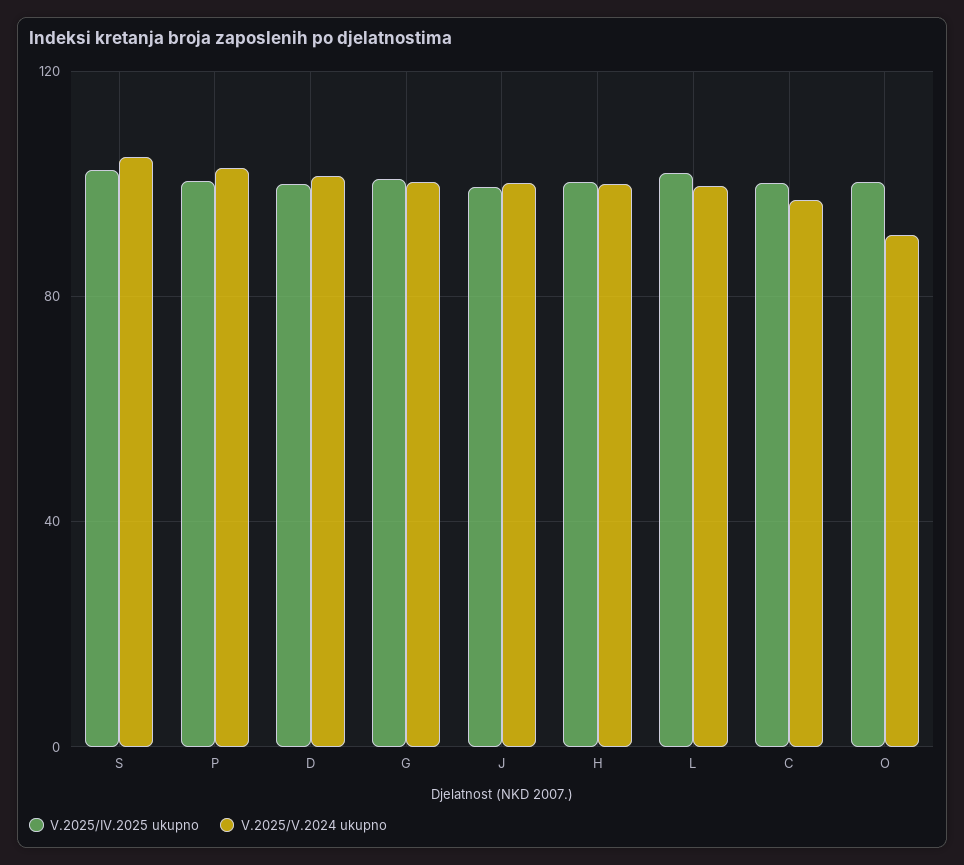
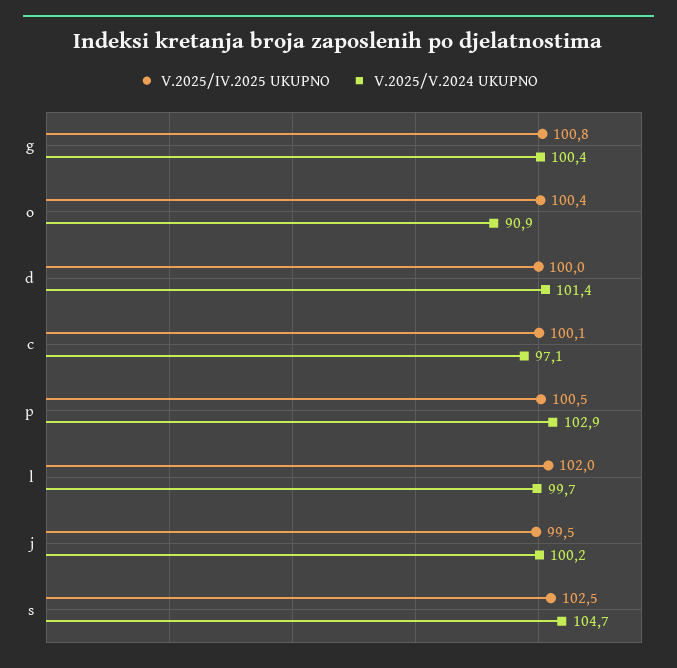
V.2025/IV.2025 ukupno, H: 100 -> none
V.2025/V.2024 ukupno, H: 100 -> none

